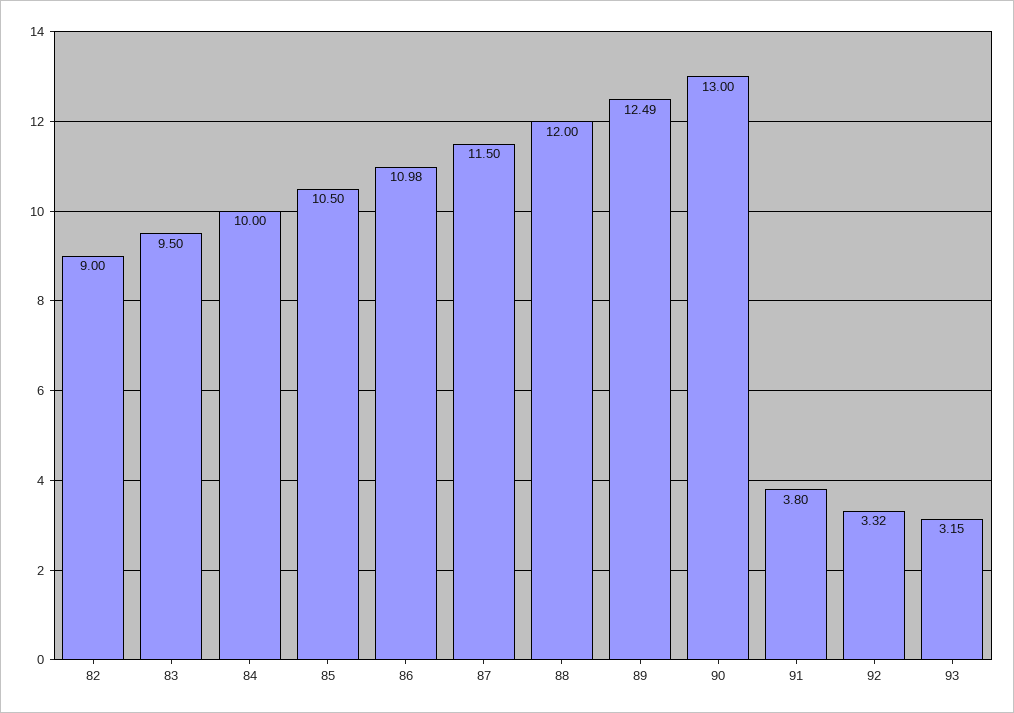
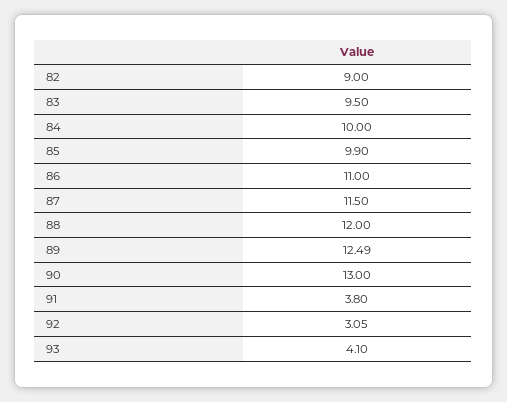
85: 10.5 -> 9.9
86: 10.98 -> 11
92: 3.32 -> 3.05
93: 3.15 -> 4.1

